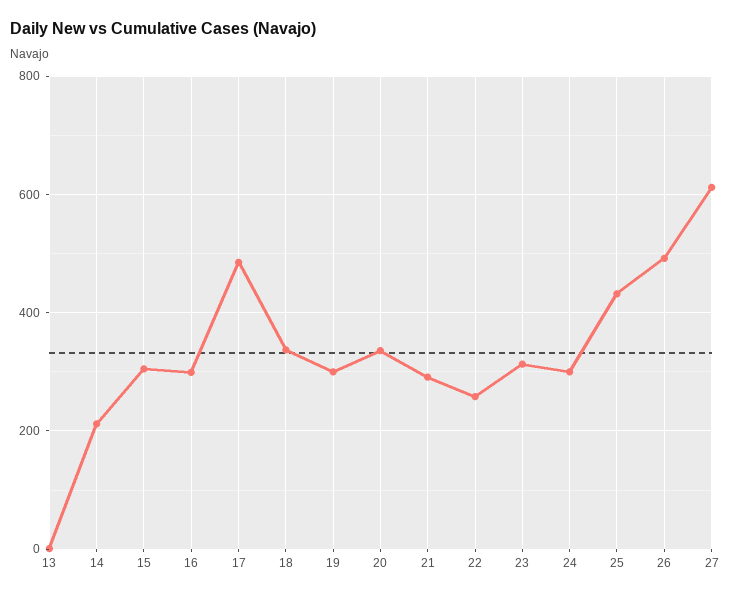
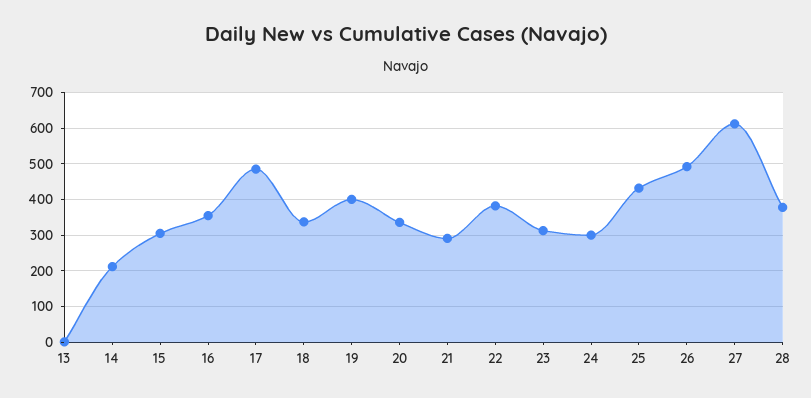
16: 300 -> 360
19: 300 -> 400
22: 260 -> 380
28: none -> 380

